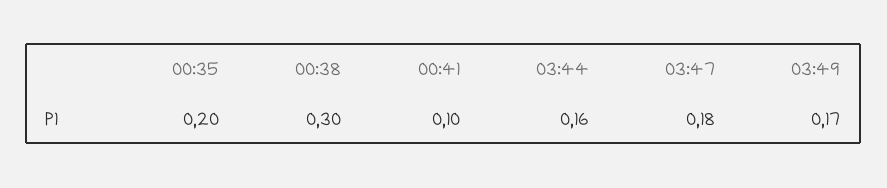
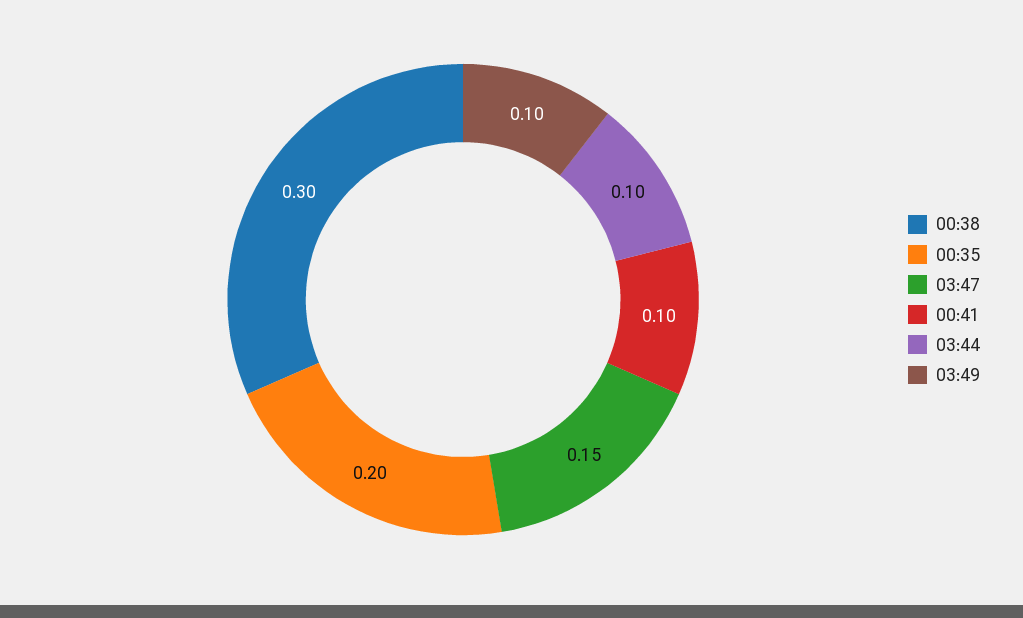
03:44: 0.16 -> 0.1
03:47: 0.18 -> 0.15
03:49: 0.17 -> 0.1

